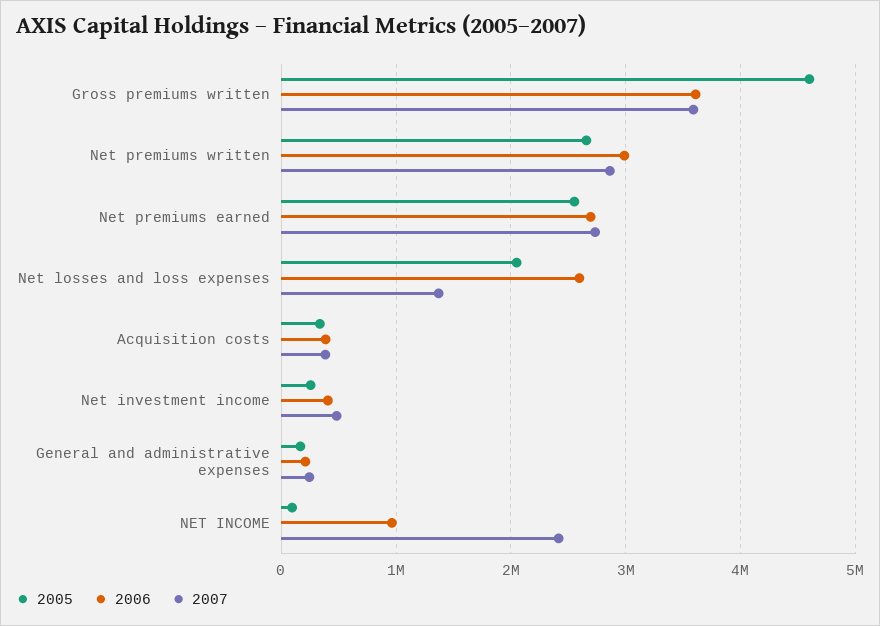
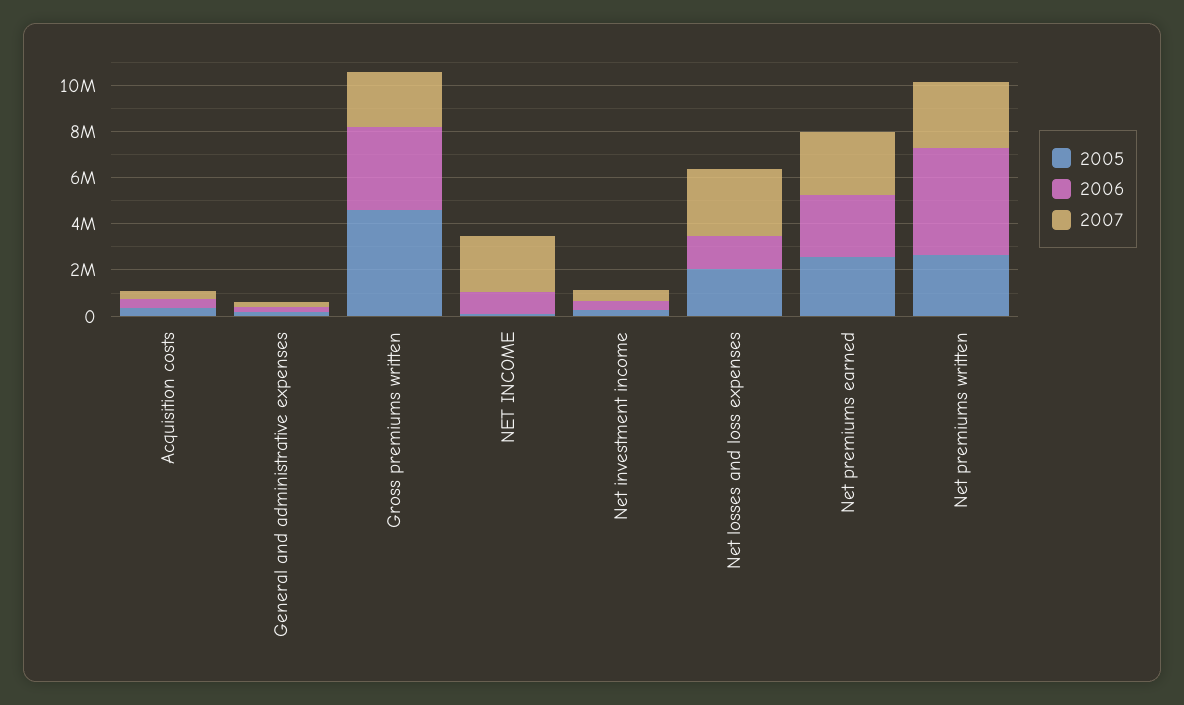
2007, Gross premiums written: 3600000 -> 2500000
2006, Net premiums written: 3000000 -> 4500000
2006, Net losses and loss expenses: 2600000 -> 1500000
2007, Net losses and loss expenses: 1400000 -> 3000000

